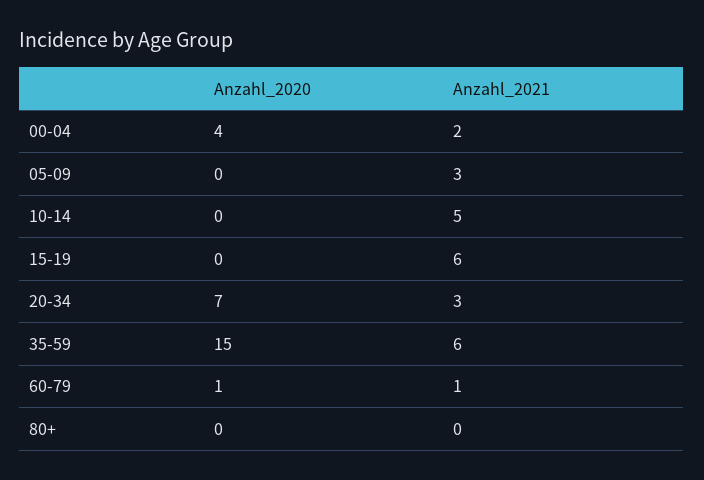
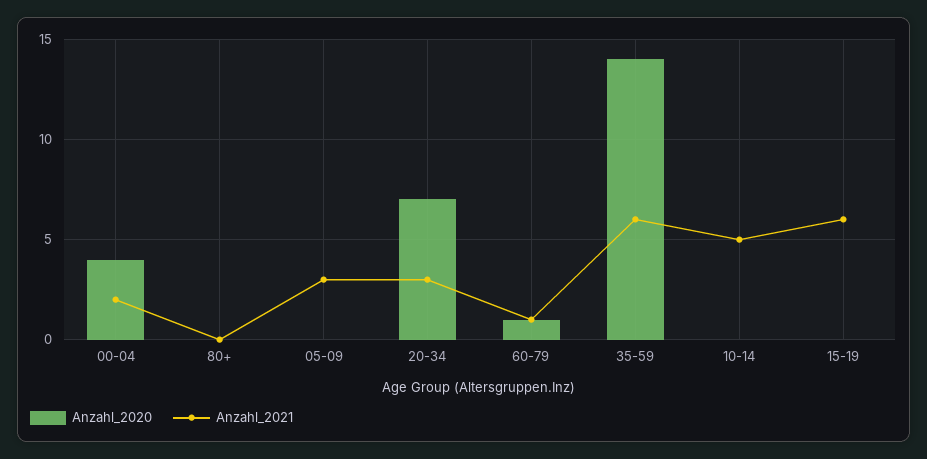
Anzahl_2020, 35-59: 15 -> 14

